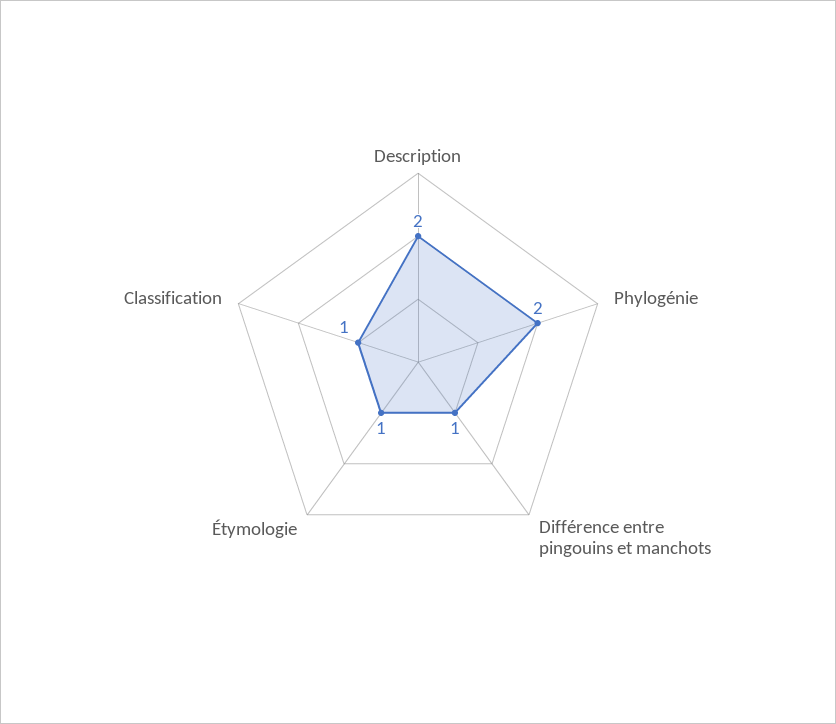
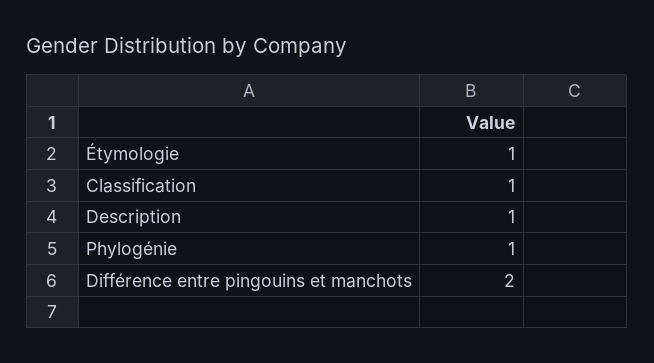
Description: 2 -> 1
Phylogénie: 2 -> 1
Différence entre pingouins et manchots: 1 -> 2

